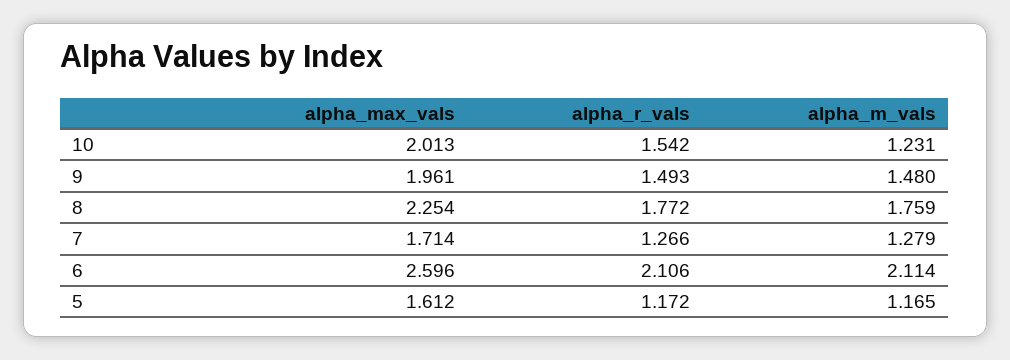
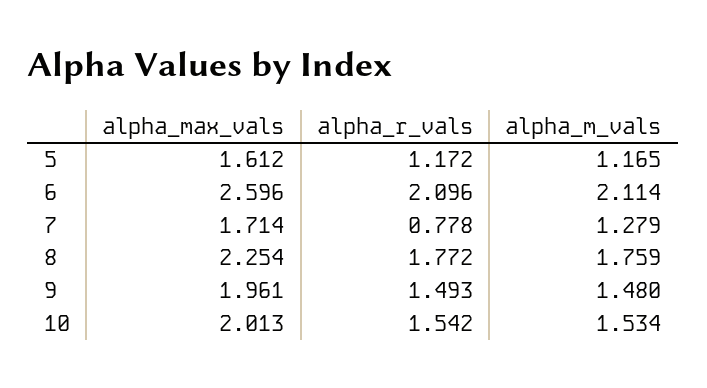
alpha_m_vals, 10: 1.231 -> 1.534
alpha_r_vals, 7: 1.266 -> 0.778
alpha_r_vals, 6: 2.106 -> 2.096

